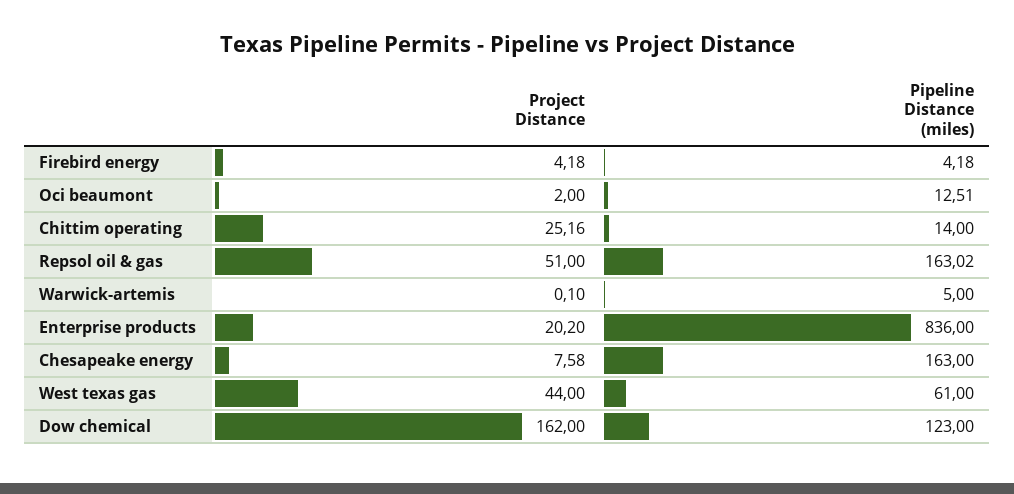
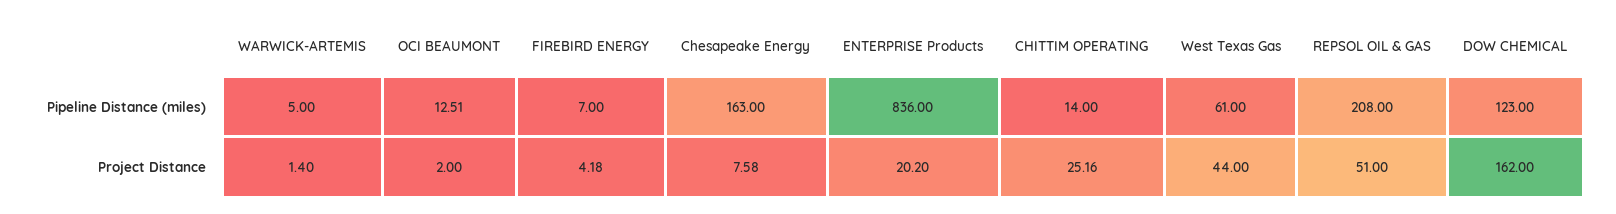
Pipeline Distance (miles), Firebird energy: 4.18 -> 7
Pipeline Distance (miles), Repsol oil & gas: 163.02 -> 208
Project Distance, Warwick-artemis: 0.1 -> 1.4

